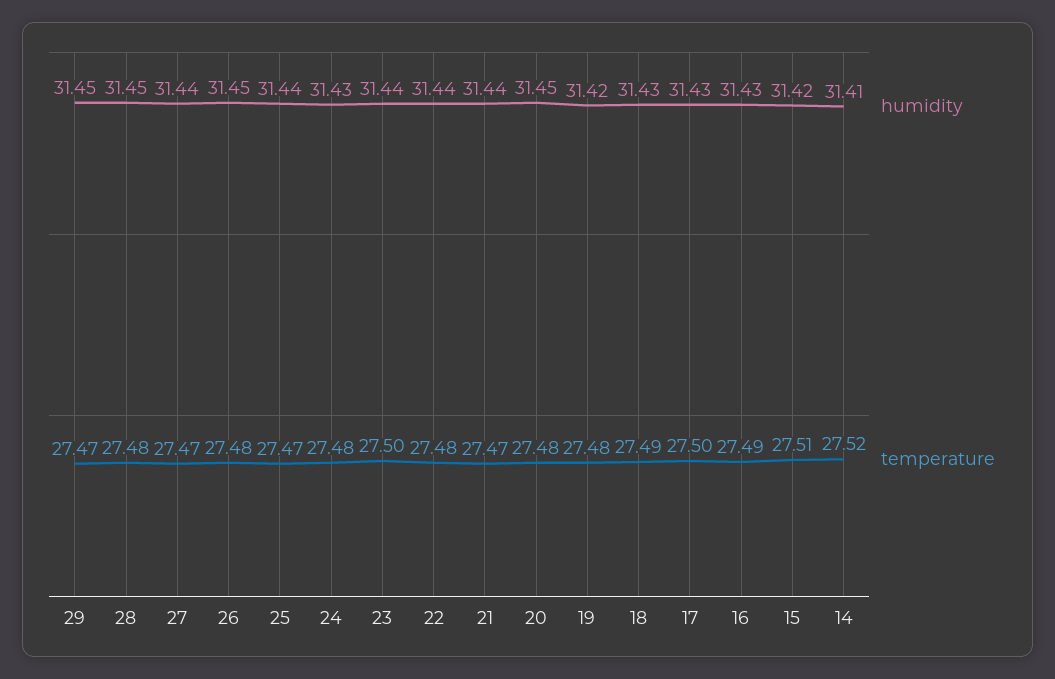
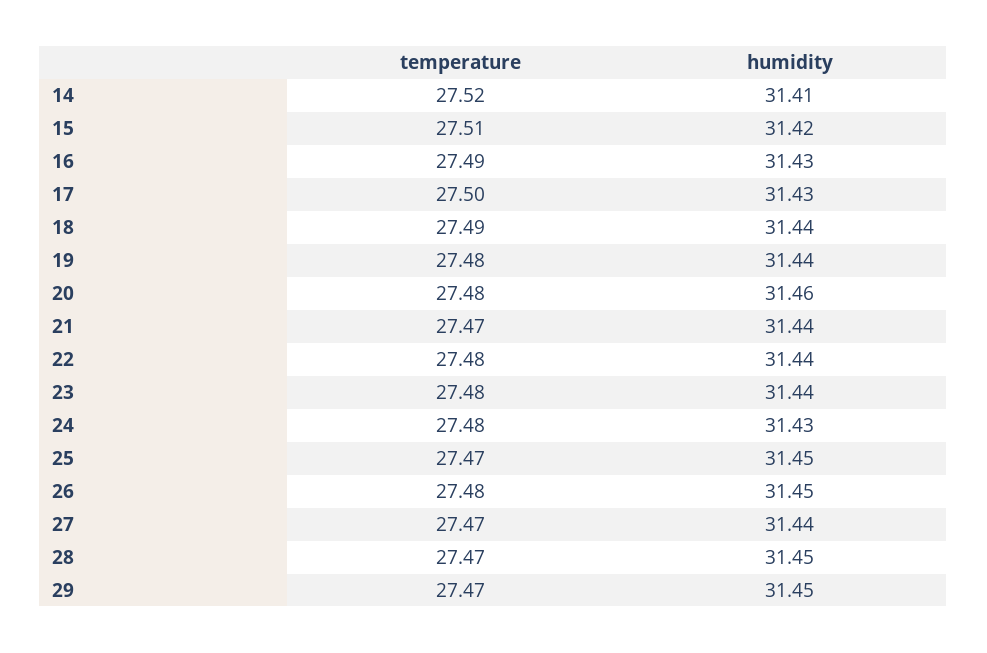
temperature, 28: 27.48 -> 27.47
humidity, 25: 31.44 -> 31.45
temperature, 23: 27.5 -> 27.48
humidity, 20: 31.45 -> 31.46
humidity, 19: 31.42 -> 31.44
humidity, 18: 31.43 -> 31.44

